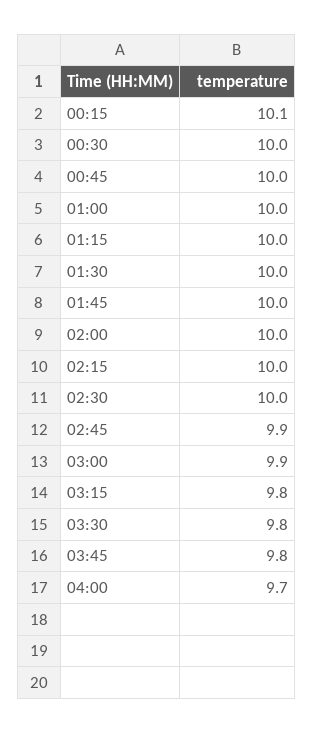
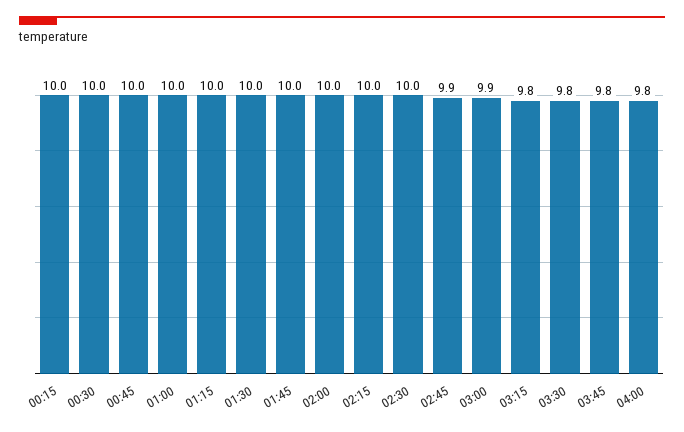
00:15: 10.1 -> 10
04:00: 9.7 -> 9.8

